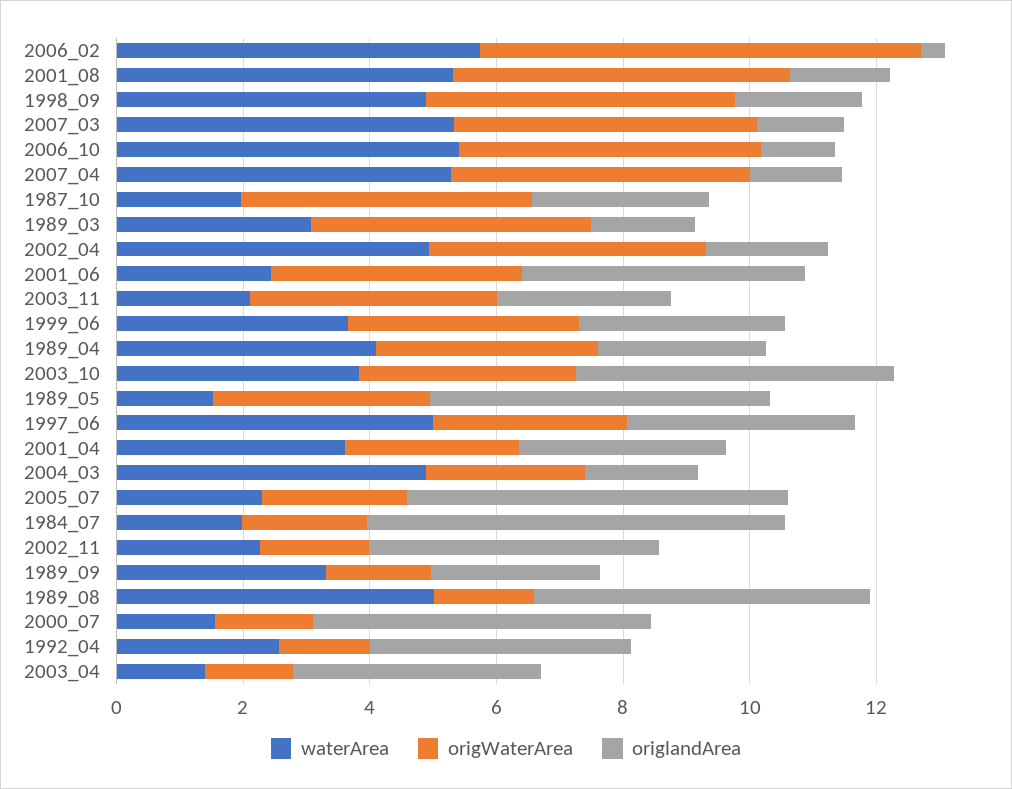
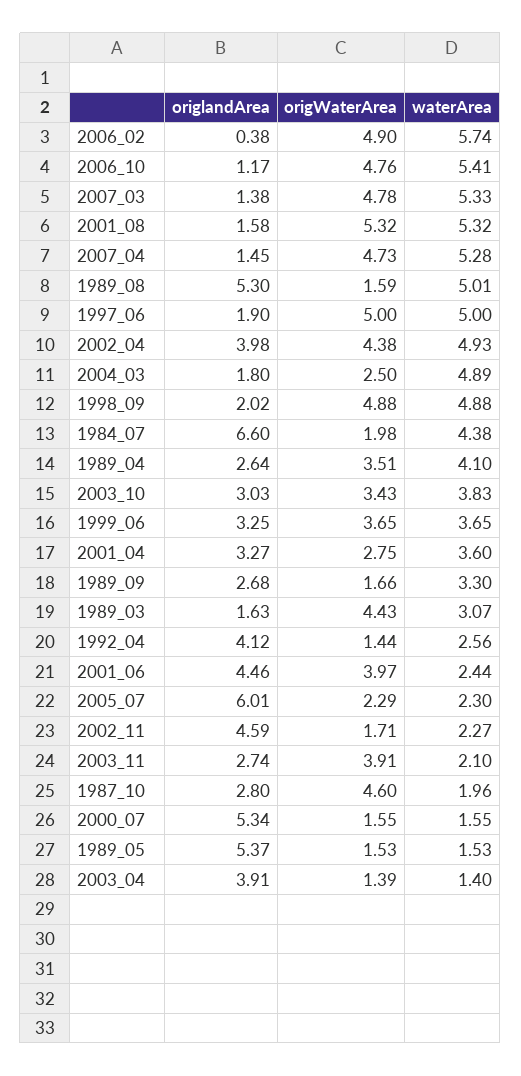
origWaterArea, 2006_02: 7 -> 4.9
origlandArea, 2002_04: 2 -> 3.98
origlandArea, 2003_10: 5 -> 3.03
origWaterArea, 1989_05: 3.5 -> 1.53
origWaterArea, 1997_06: 3 -> 5
origlandArea, 1997_06: 3.5 -> 1.9
waterArea, 1984_07: 2 -> 4.38

